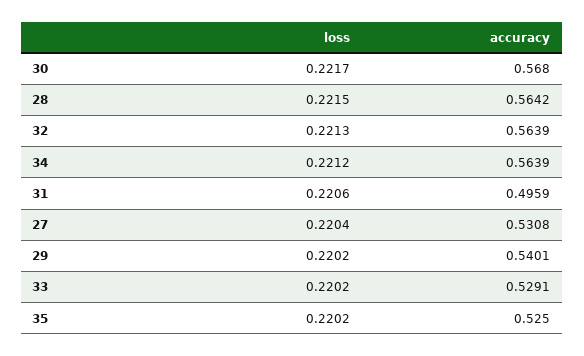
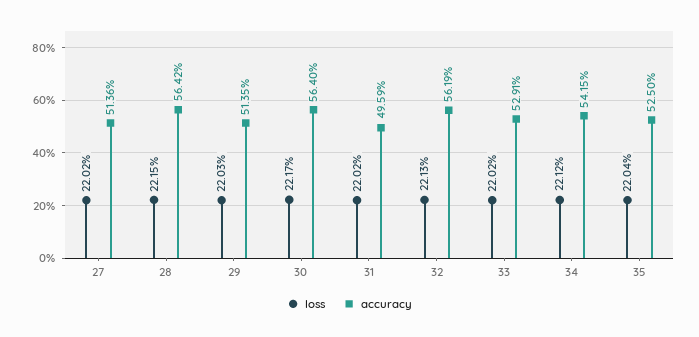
accuracy, 30: 0.568 -> 0.564
accuracy, 32: 0.5639 -> 0.5619
accuracy, 34: 0.5639 -> 0.5415
loss, 31: 0.2206 -> 0.2202
loss, 27: 0.2204 -> 0.2202
accuracy, 27: 0.5308 -> 0.5136
loss, 29: 0.2202 -> 0.2203
accuracy, 29: 0.5401 -> 0.5135
loss, 35: 0.2202 -> 0.2204

